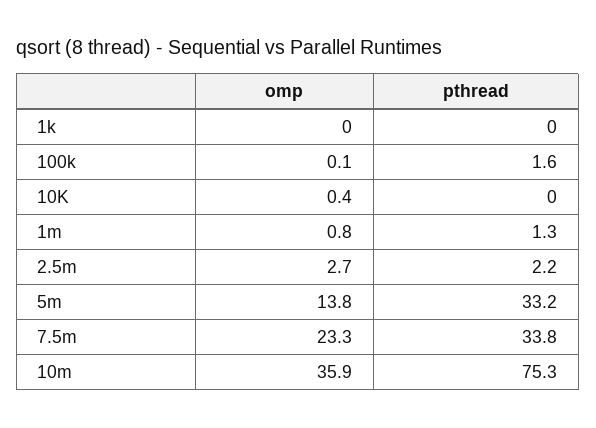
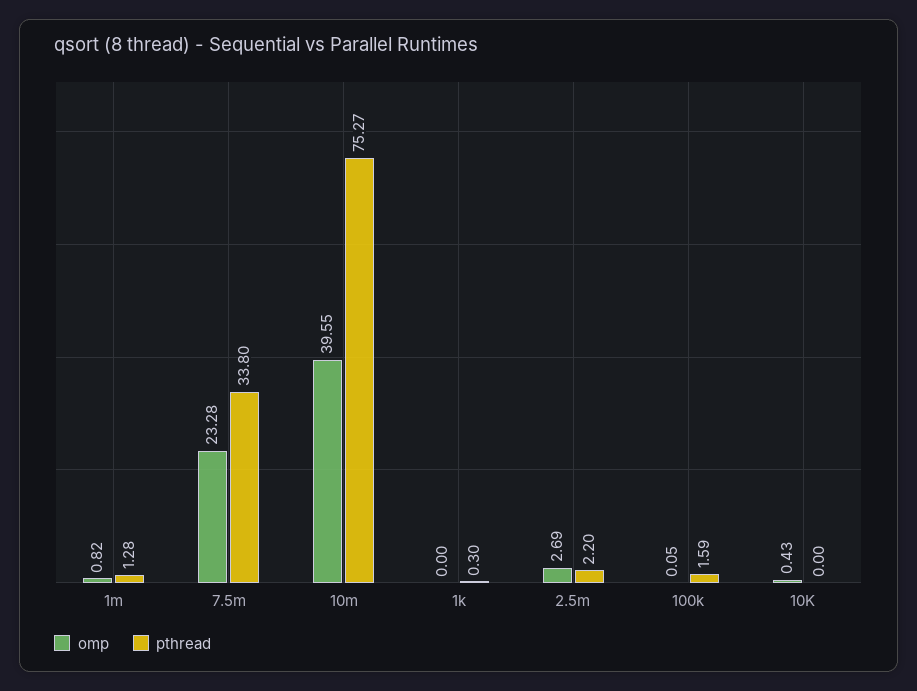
pthread, 1k: 0 -> 0.3
omp, 5m: 13.8 -> none
pthread, 5m: 33.2 -> none
omp, 10m: 35.9 -> 39.55

